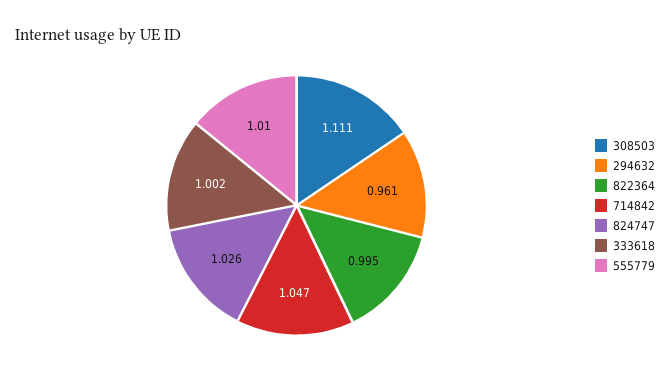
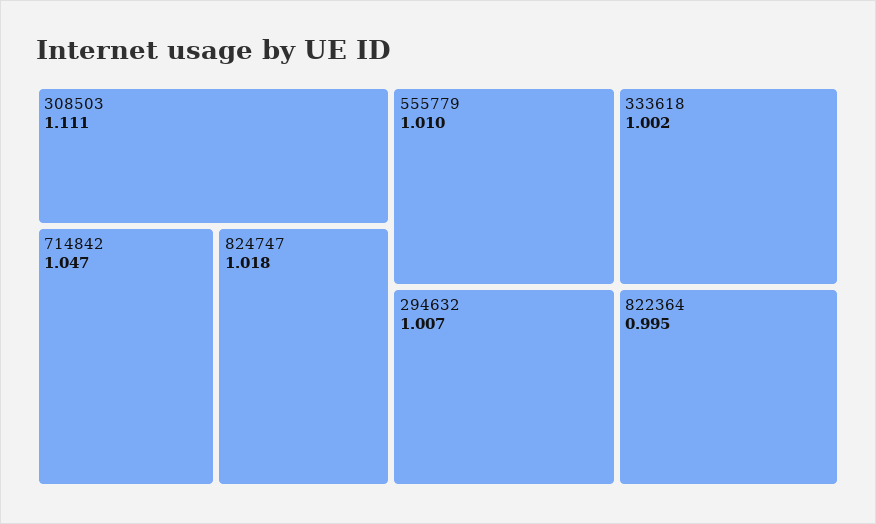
294632: 0.961 -> 1.007
824747: 1.026 -> 1.018

